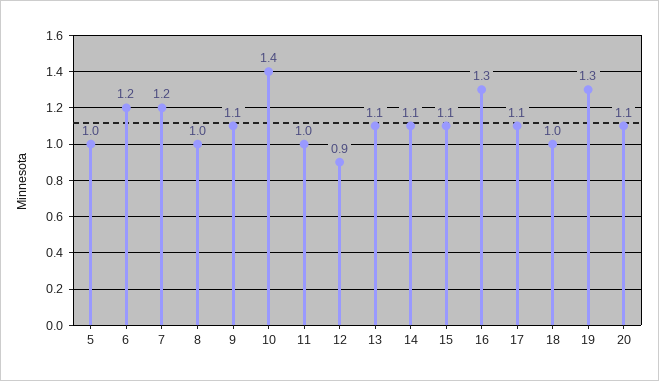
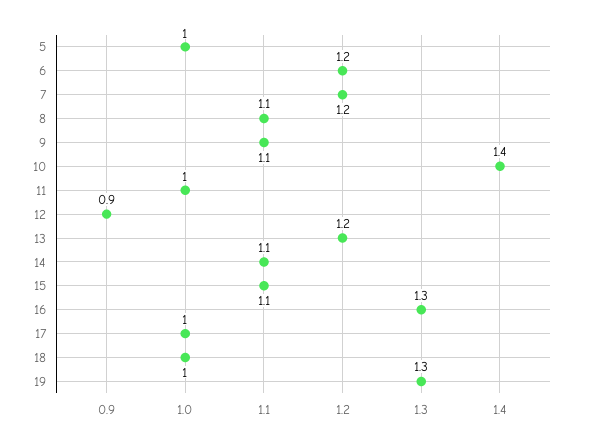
8: 1 -> 1.1
13: 1.1 -> 1.2
17: 1.1 -> 1
20: 1.1 -> none

